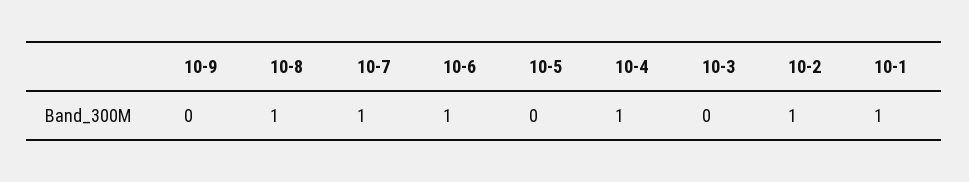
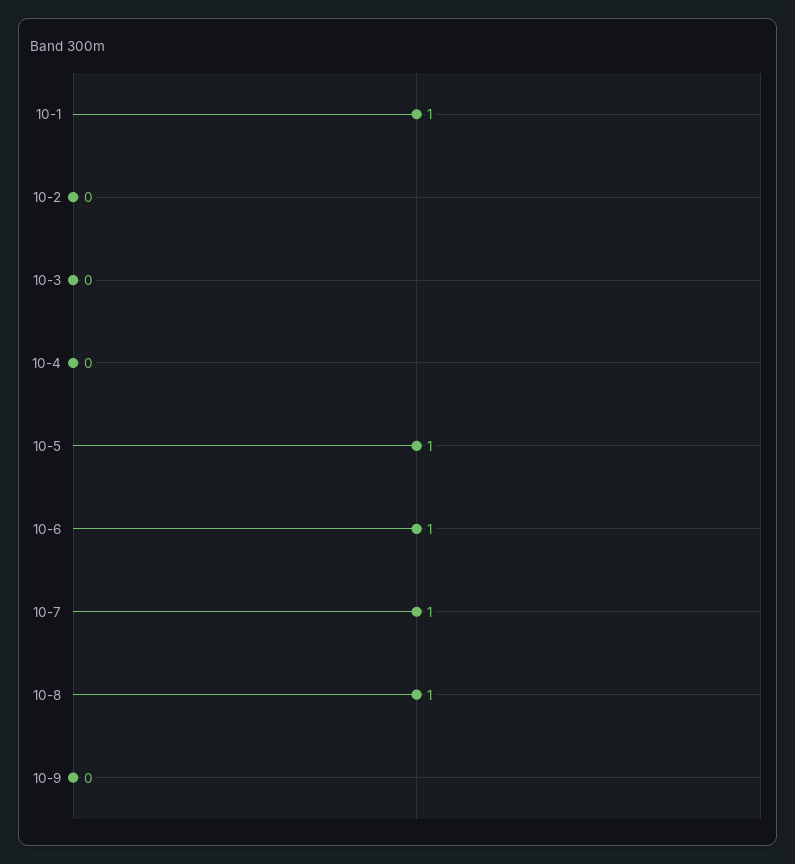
10-5: 0 -> 1
10-4: 1 -> 0
10-2: 1 -> 0

